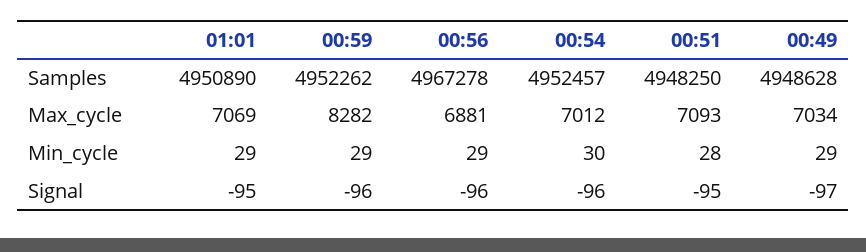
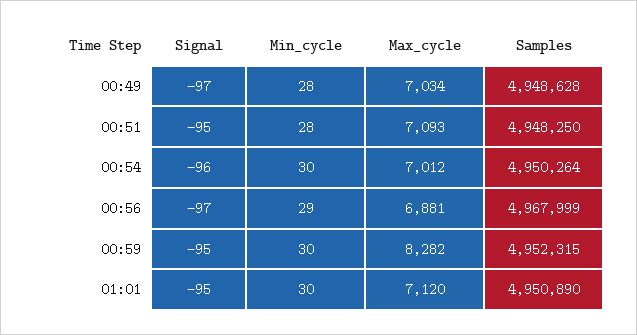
00:59, Samples: 4952262 -> 4952315
00:56, Samples: 4967278 -> 4967999
00:54, Samples: 4952457 -> 4950264
01:01, Max_cycle: 7069 -> 7120
01:01, Min_cycle: 29 -> 30
00:59, Min_cycle: 29 -> 30
00:49, Min_cycle: 29 -> 28
00:59, Signal: -96 -> -95
00:56, Signal: -96 -> -97

